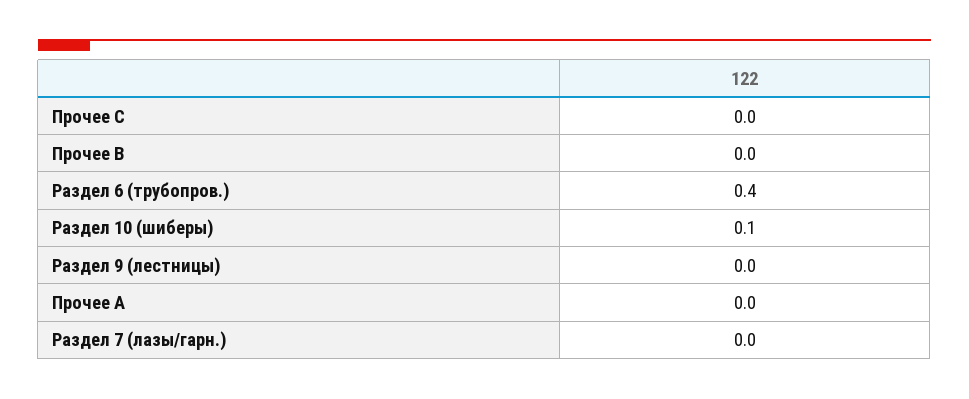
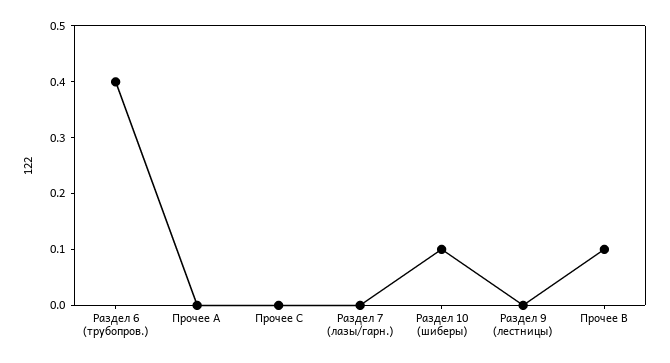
Прочее B: 0 -> 0.1

